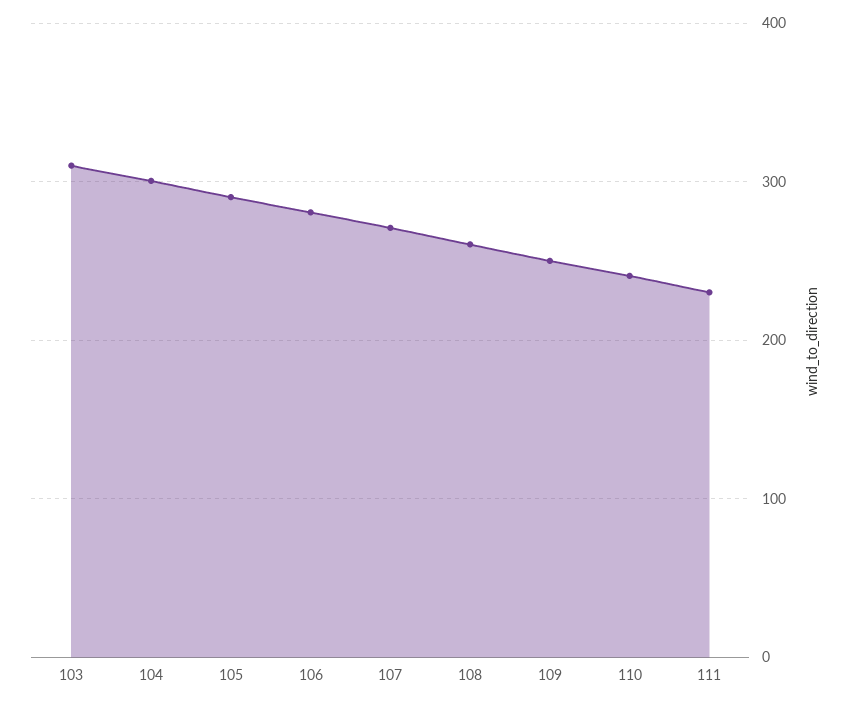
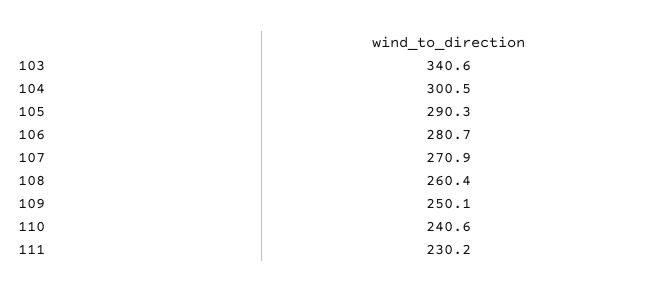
103: 310 -> 340.6

